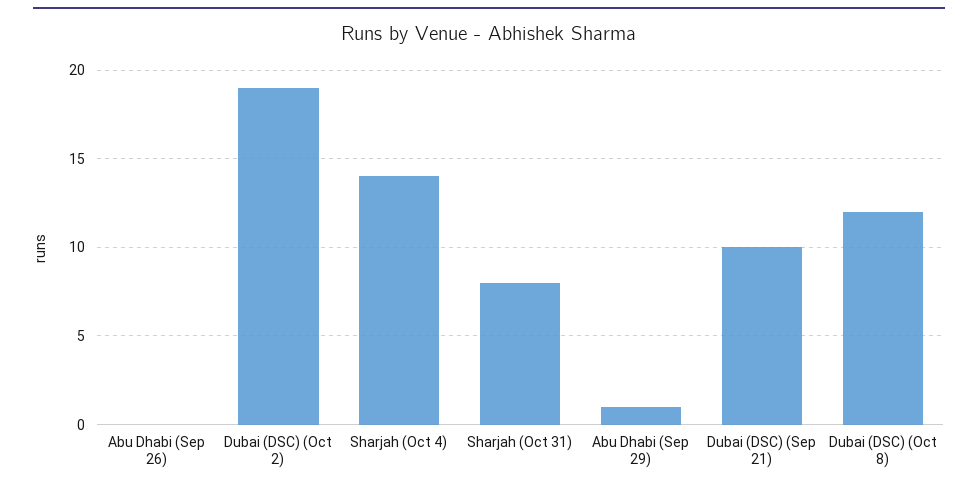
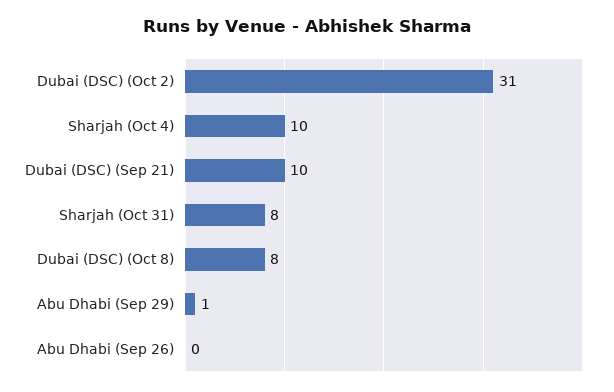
Dubai (DSC) (Oct 2): 19 -> 31
Sharjah (Oct 4): 14 -> 10
Dubai (DSC) (Oct 8): 12 -> 8

